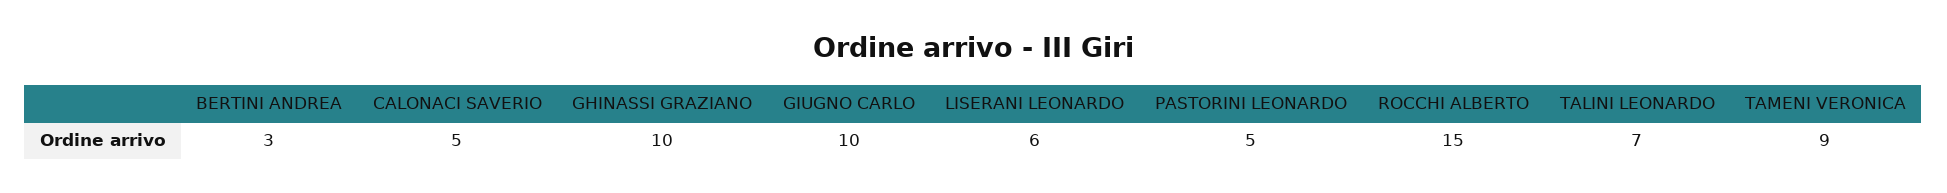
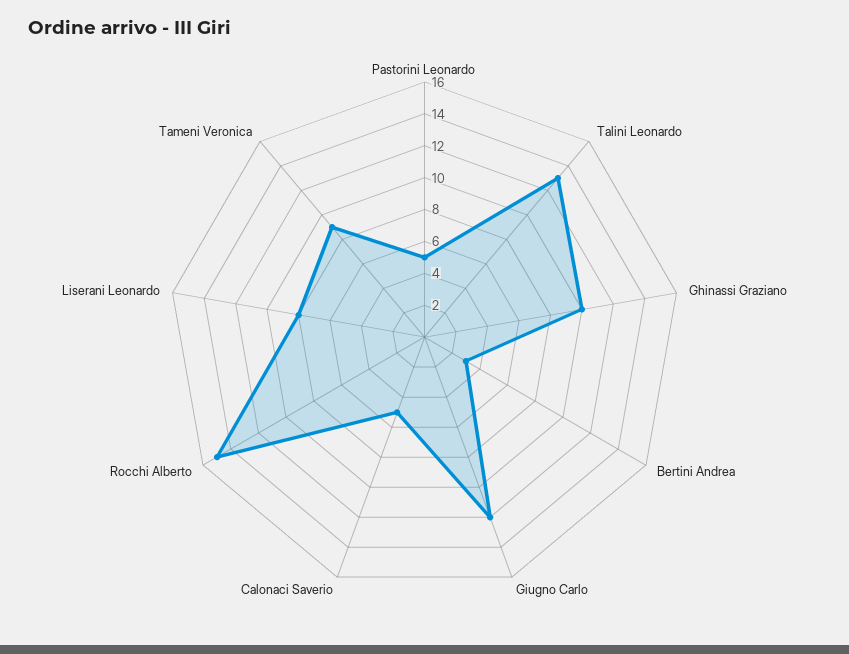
GIUGNO CARLO: 10 -> 12
LISERANI LEONARDO: 6 -> 8
TALINI LEONARDO: 7 -> 13

